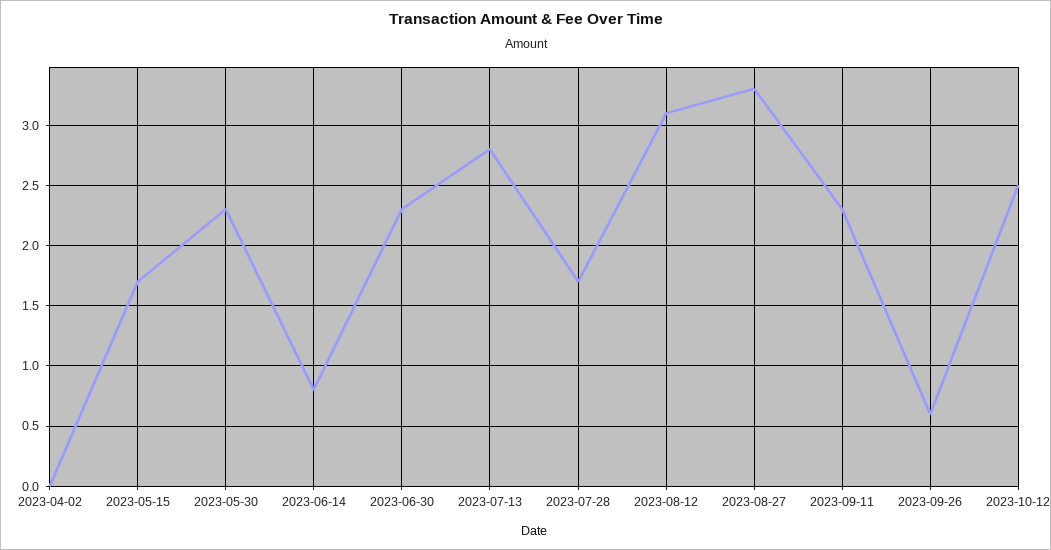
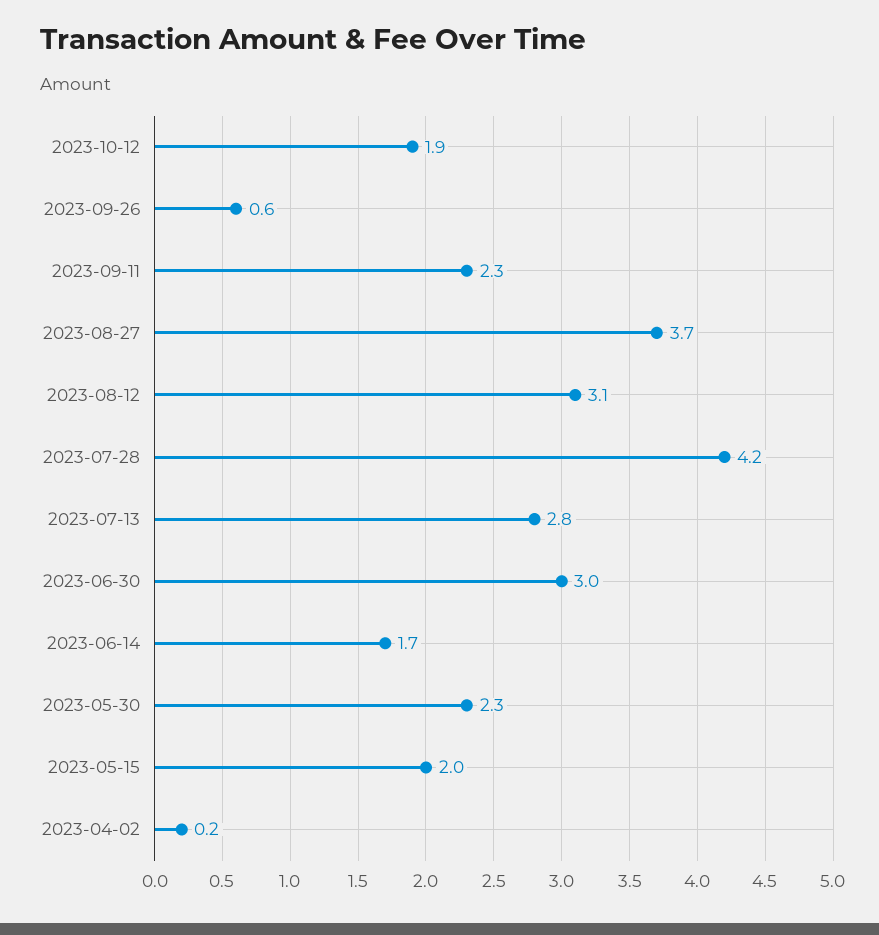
2023-04-02: 0 -> 0.2
2023-05-15: 1.7 -> 2
2023-06-14: 0.8 -> 1.7
2023-06-30: 2.3 -> 3
2023-07-28: 1.7 -> 4.2
2023-08-27: 3.3 -> 3.7
2023-10-12: 2.5 -> 1.9

